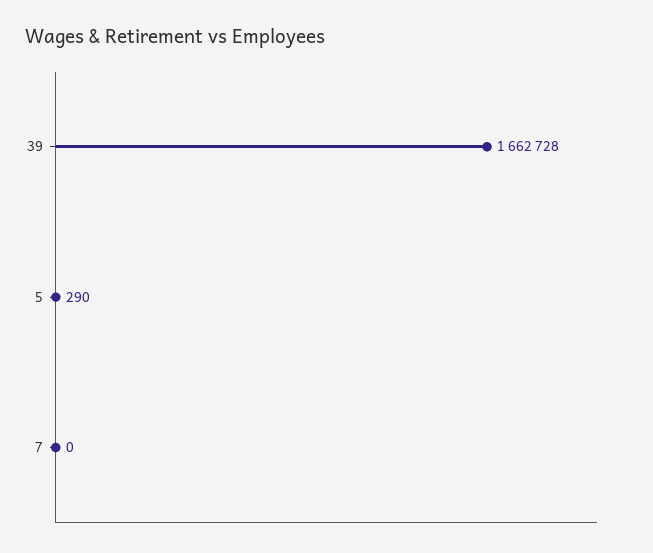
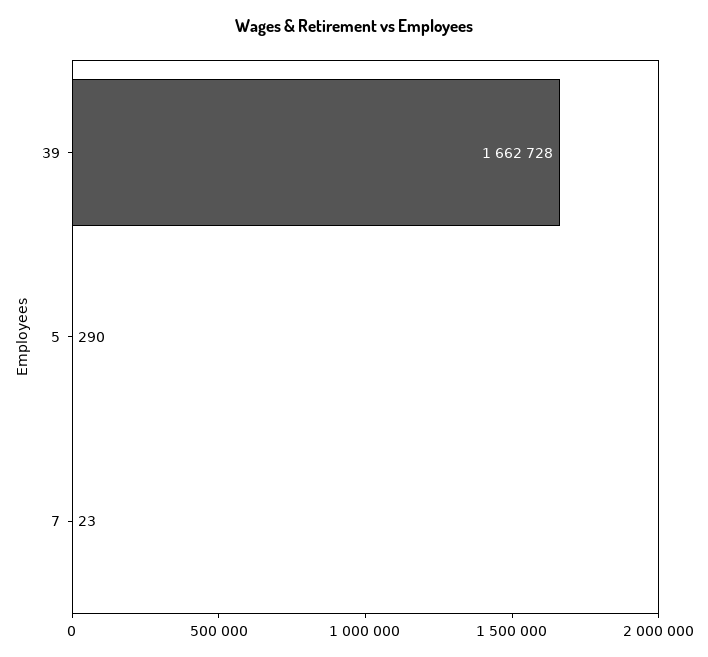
7: 0 -> 23

